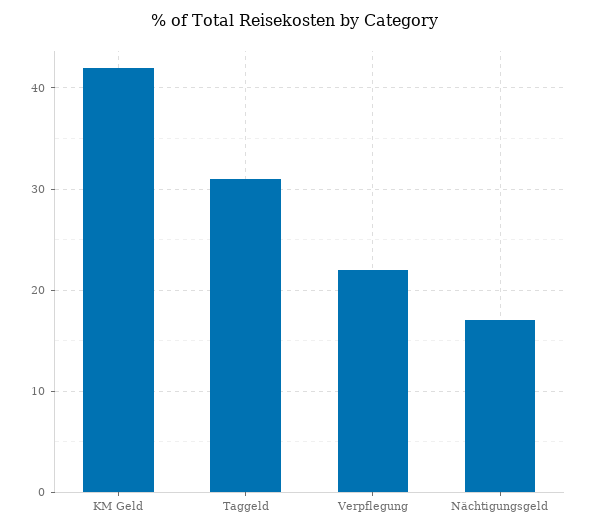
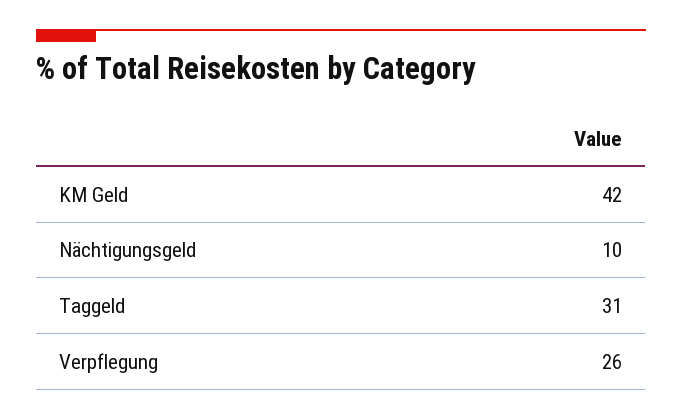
Verpflegung: 22 -> 26
Nächtigungsgeld: 17 -> 10

